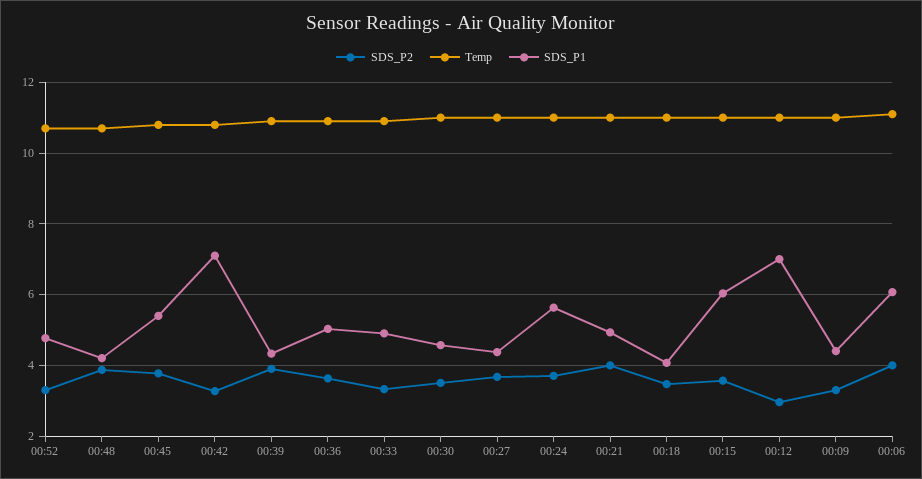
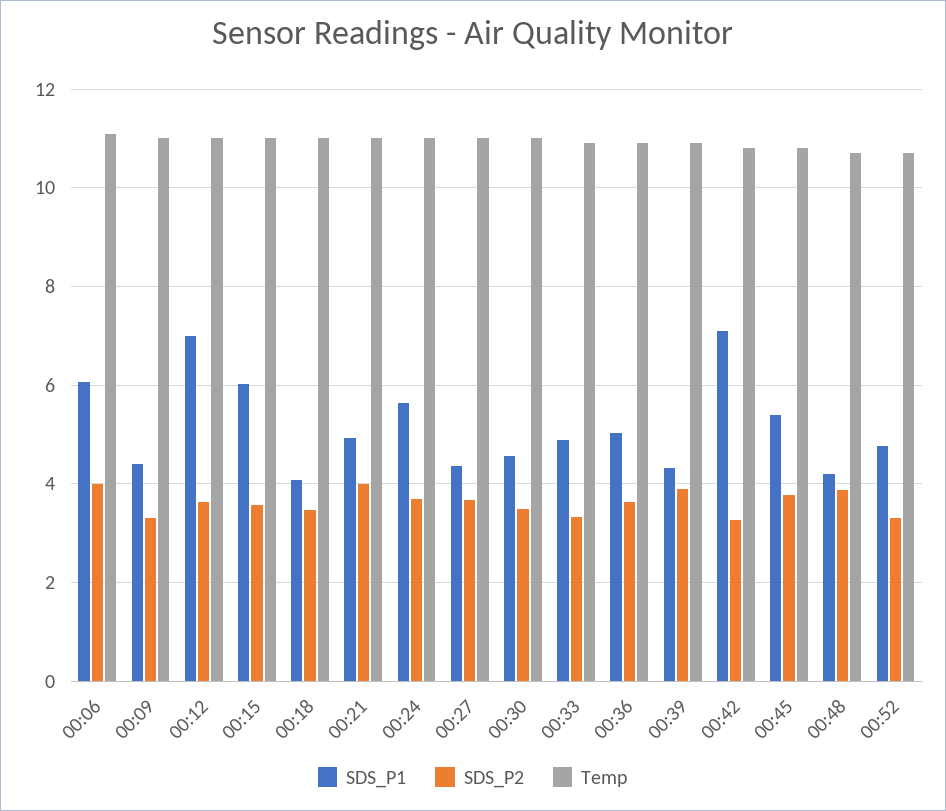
SDS_P2, 00:12: 3 -> 3.6

